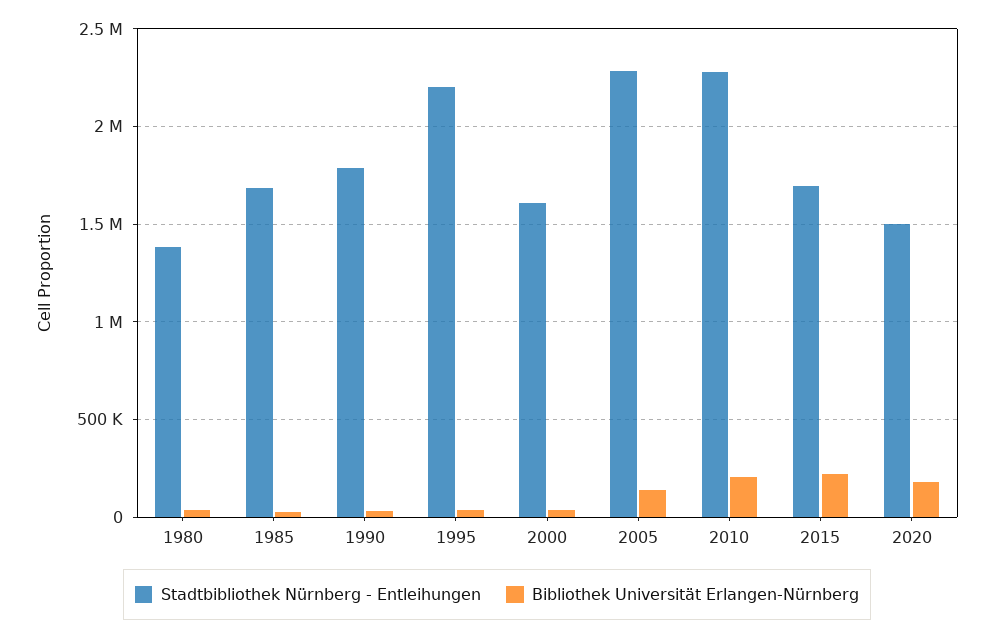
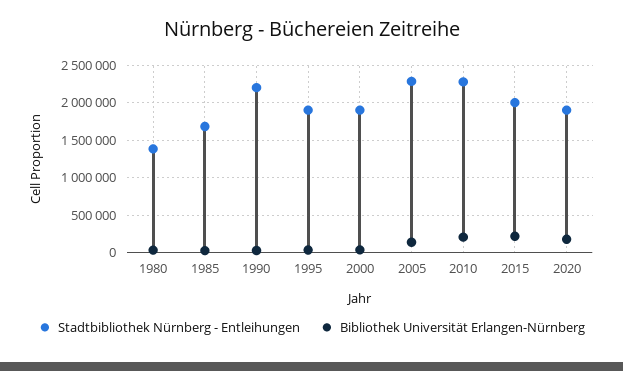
Stadtbibliothek Nürnberg - Entleihungen, 1990: 1800000 -> 2200000
Stadtbibliothek Nürnberg - Entleihungen, 1995: 2200000 -> 1900000
Stadtbibliothek Nürnberg - Entleihungen, 2000: 1600000 -> 1900000
Stadtbibliothek Nürnberg - Entleihungen, 2015: 1700000 -> 2000000
Stadtbibliothek Nürnberg - Entleihungen, 2020: 1500000 -> 1900000

